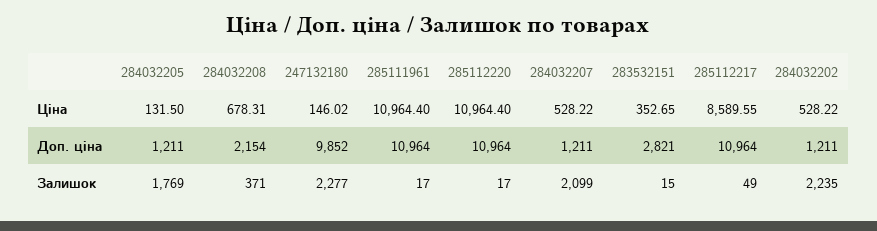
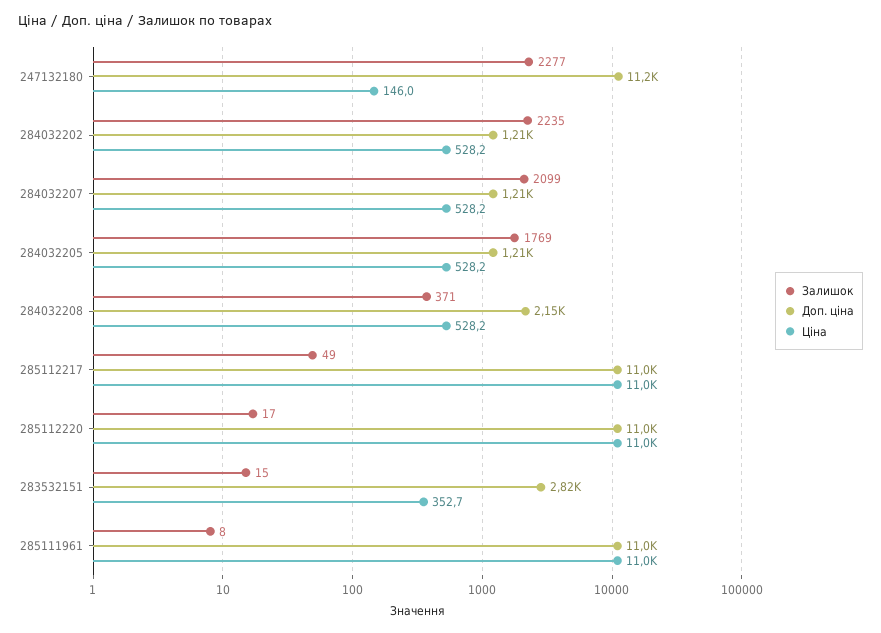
Ціна, 284032205: 131.5 -> 528.2
Ціна, 284032208: 678.31 -> 528.2
Ціна, 285112217: 8589.55 -> 11000
Доп. ціна, 247132180: 9852 -> 11200
Залишок, 285111961: 17 -> 8

